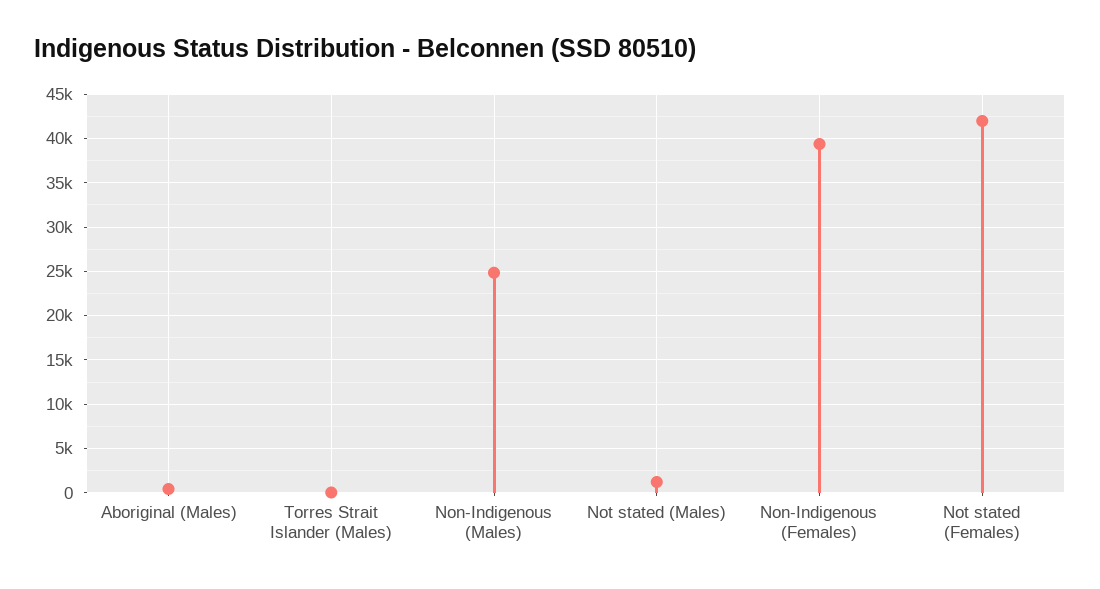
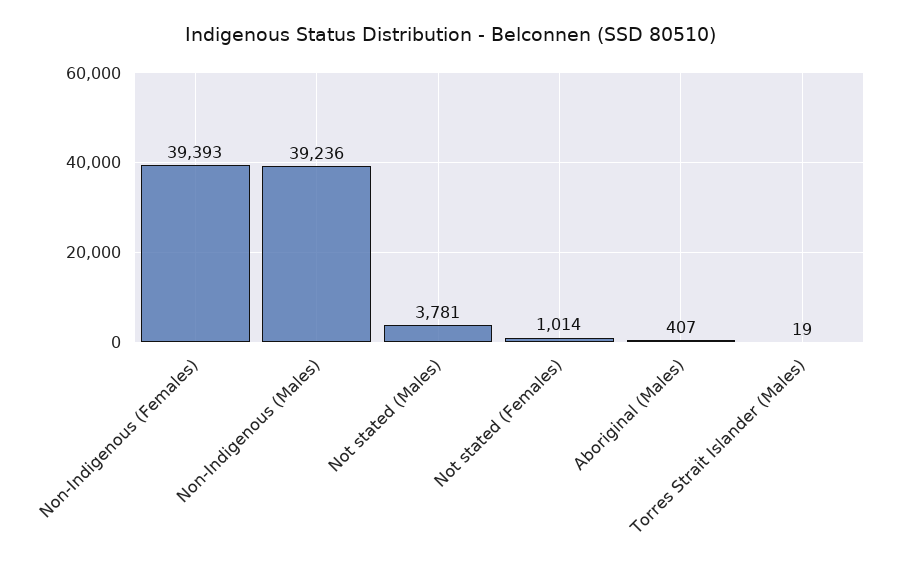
Non-Indigenous (Males): 25000 -> 39236
Not stated (Males): 1000 -> 3781
Not stated (Females): 42000 -> 1014

